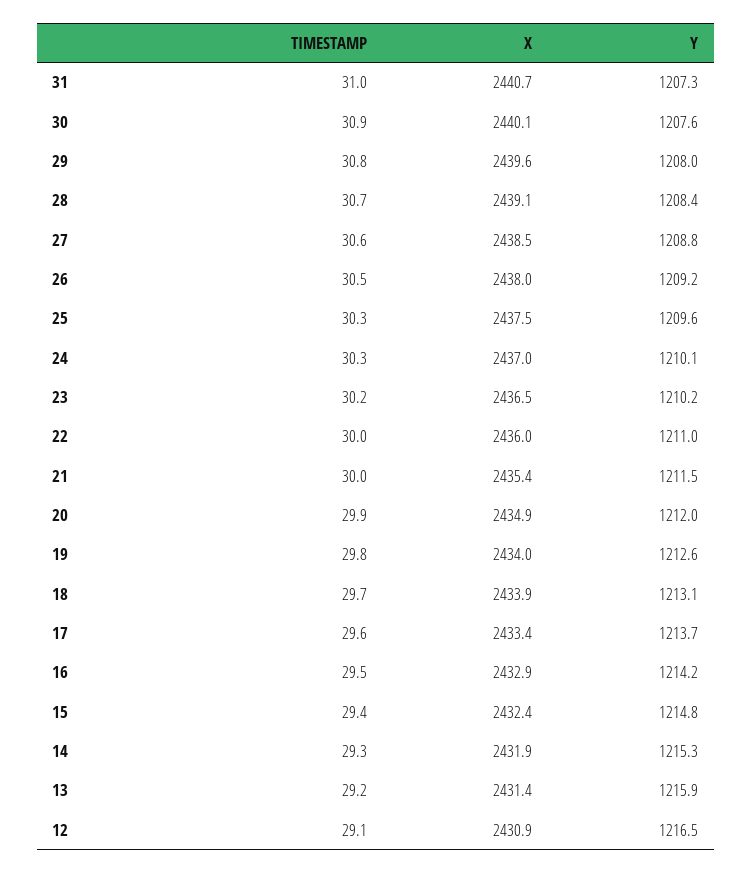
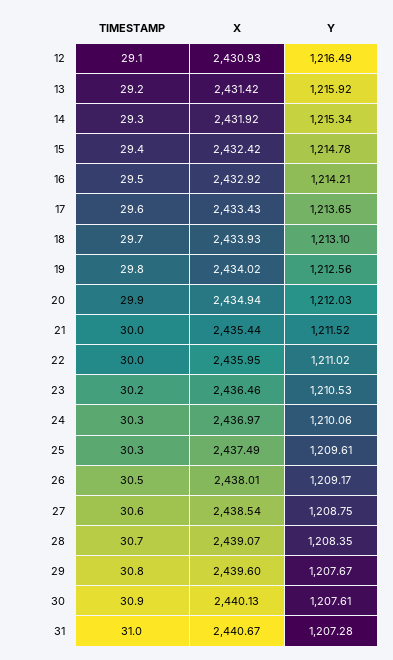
Y, 29: 1208 -> 1207.67
Y, 23: 1210.2 -> 1210.53

